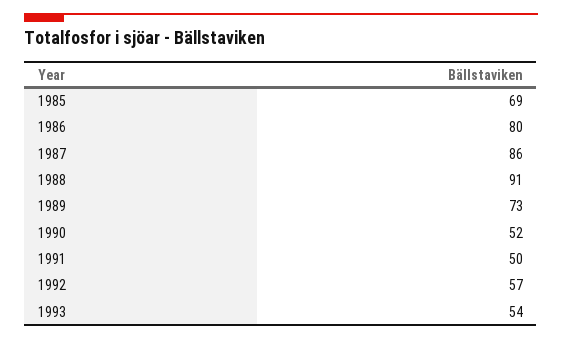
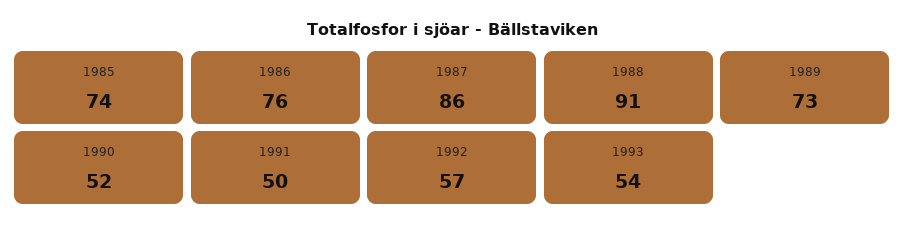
1985: 69 -> 74
1986: 80 -> 76

